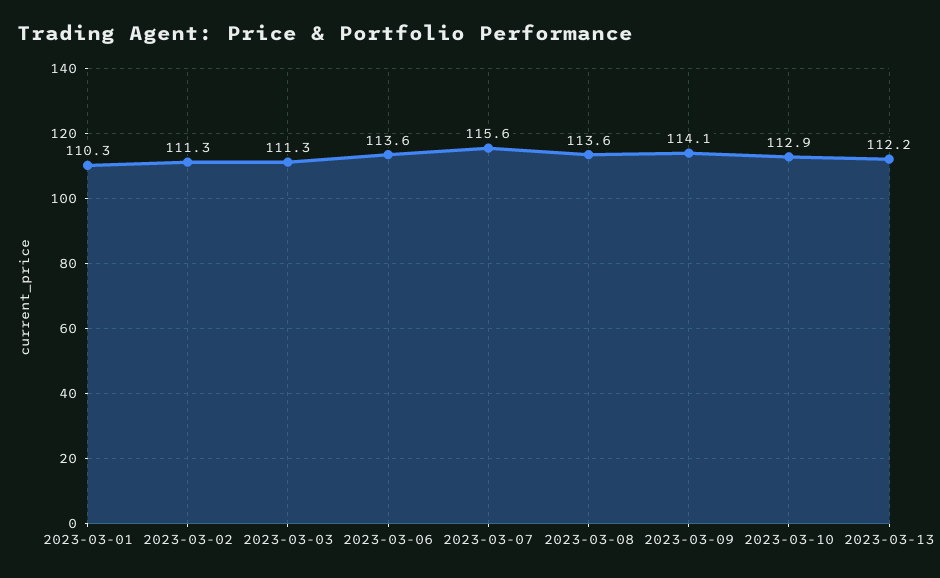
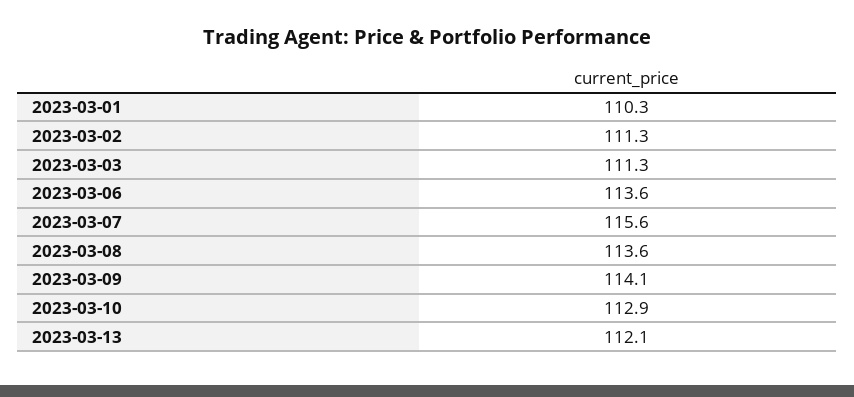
2023-03-13: 112.2 -> 112.1

